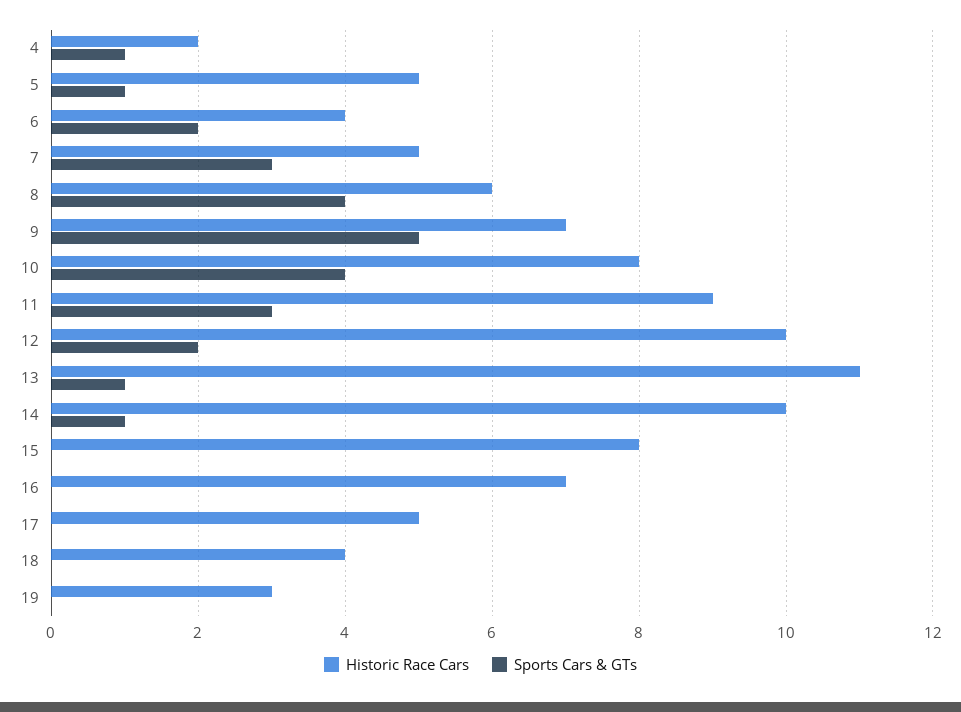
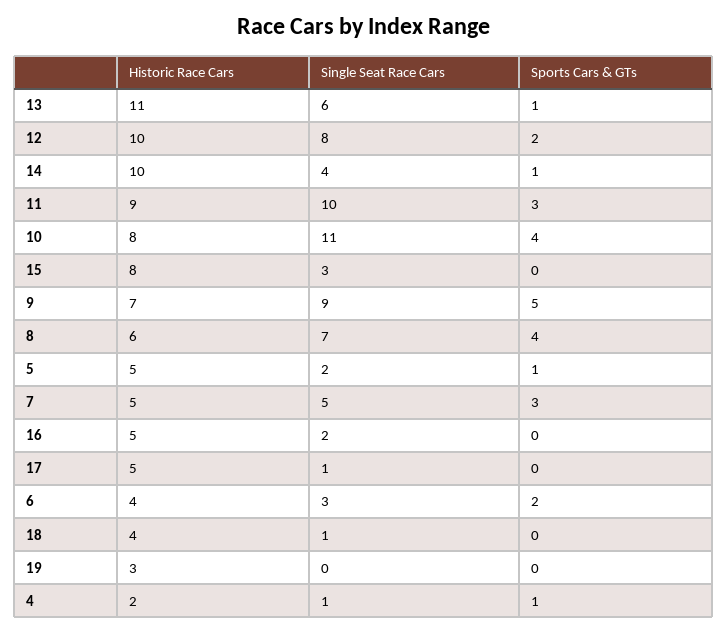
Historic Race Cars, 16: 7 -> 5
Single Seat Race Cars, 13: none -> 6
Single Seat Race Cars, 12: none -> 8
Single Seat Race Cars, 14: none -> 4
Single Seat Race Cars, 11: none -> 10
Single Seat Race Cars, 10: none -> 11
Single Seat Race Cars, 15: none -> 3
Single Seat Race Cars, 9: none -> 9
Single Seat Race Cars, 8: none -> 7
Single Seat Race Cars, 5: none -> 2
Single Seat Race Cars, 7: none -> 5
Single Seat Race Cars, 16: none -> 2
Single Seat Race Cars, 17: none -> 1
Single Seat Race Cars, 6: none -> 3
Single Seat Race Cars, 18: none -> 1
Single Seat Race Cars, 19: none -> 0
Single Seat Race Cars, 4: none -> 1

